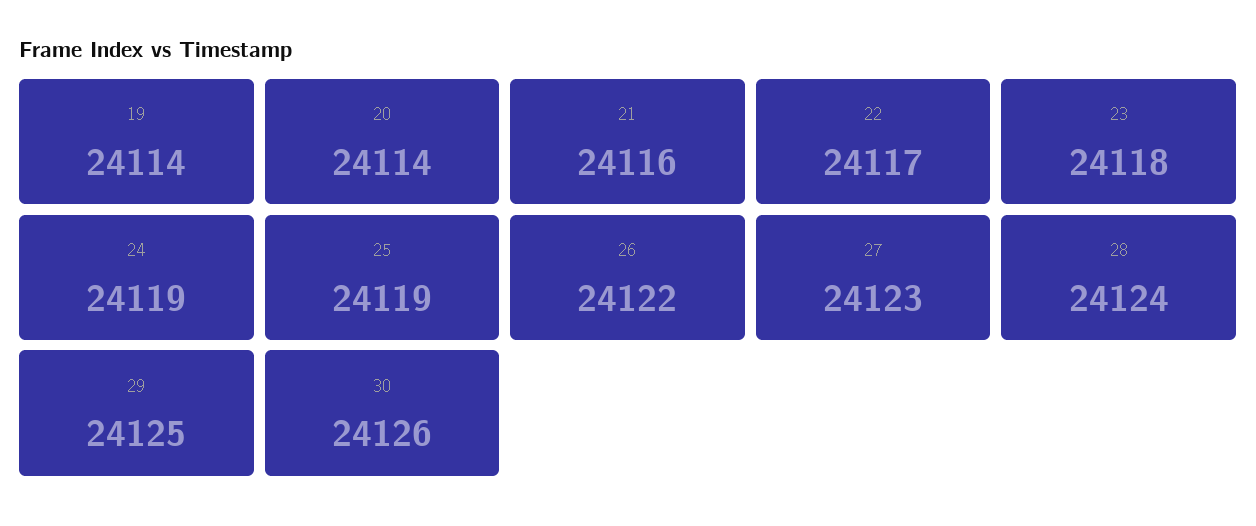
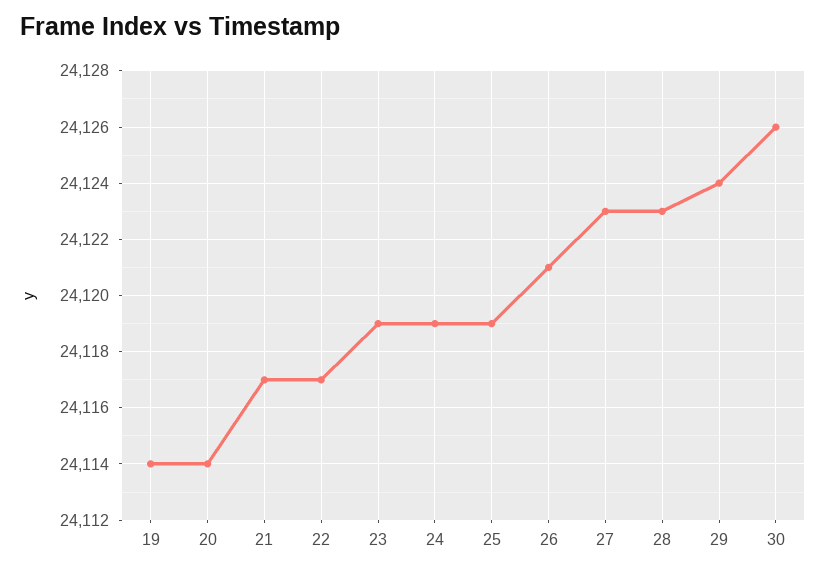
21: 24116 -> 24117
23: 24118 -> 24119
26: 24122 -> 24121
28: 24124 -> 24123
29: 24125 -> 24124

